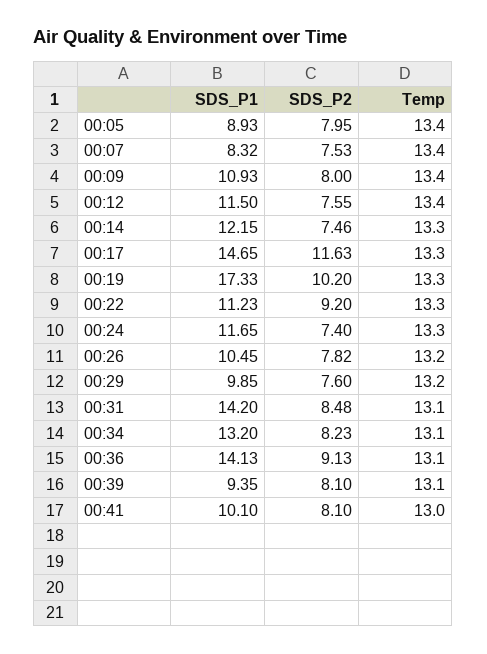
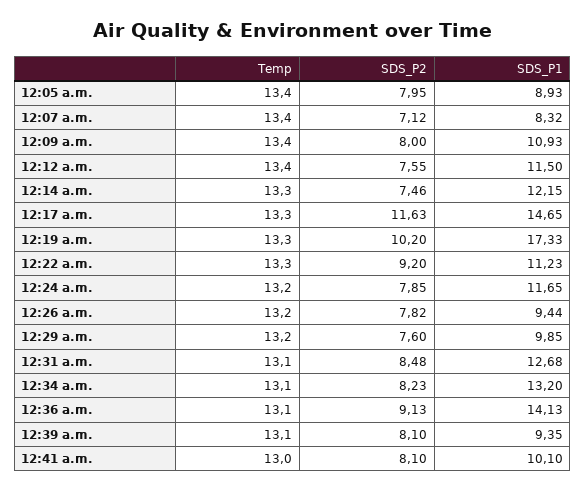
SDS_P2, 00:07: 7.53 -> 7.12
SDS_P2, 00:24: 7.4 -> 7.85
Temp, 00:24: 13.3 -> 13.2
SDS_P1, 00:26: 10.45 -> 9.44
SDS_P1, 00:31: 14.2 -> 12.68

